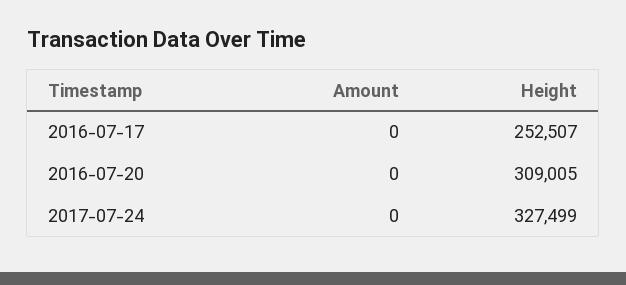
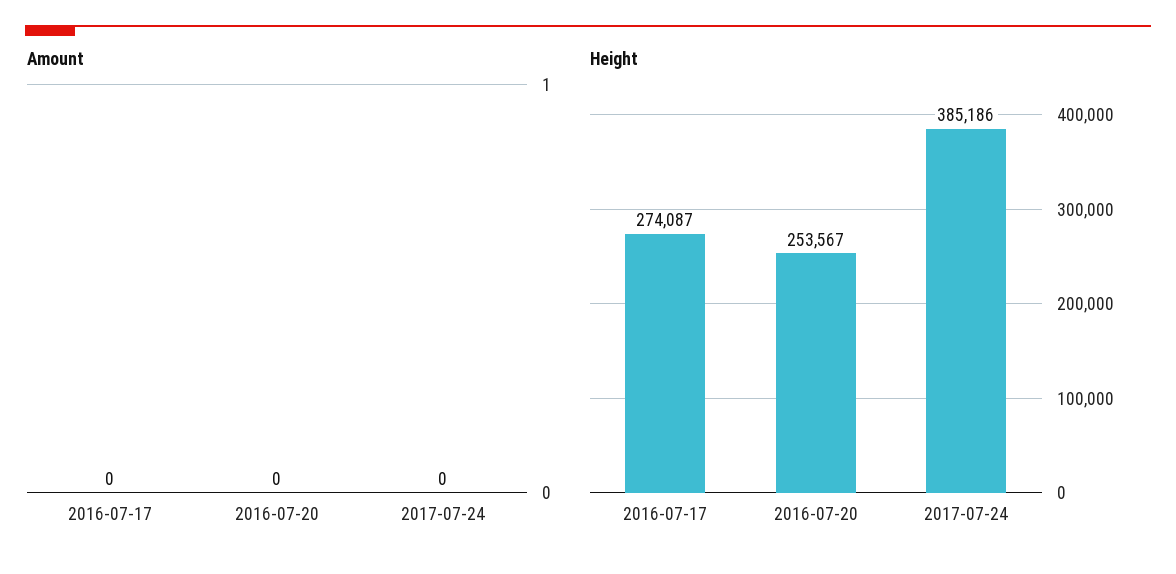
Height, 2016-07-17: 252507 -> 274087
Height, 2016-07-20: 309005 -> 253567
Height, 2017-07-24: 327499 -> 385186

